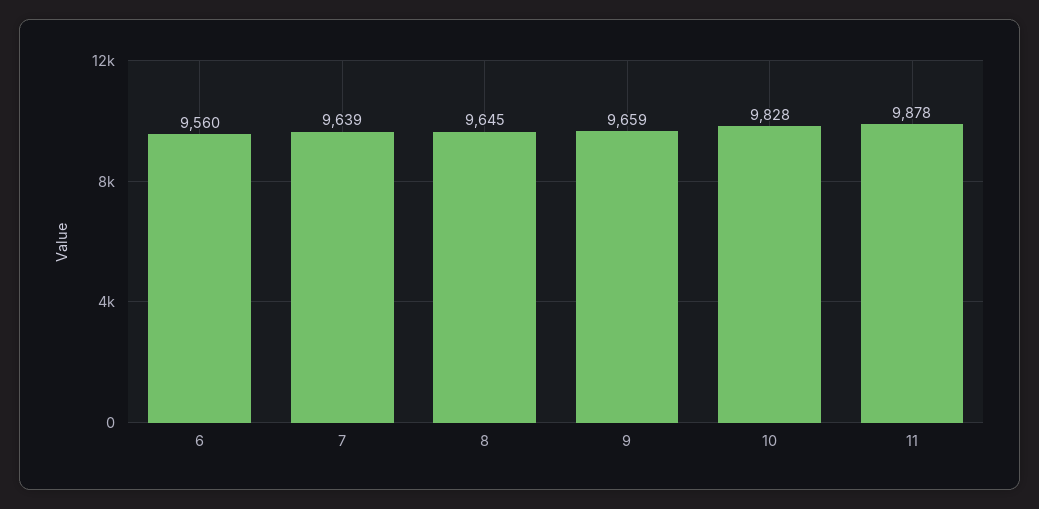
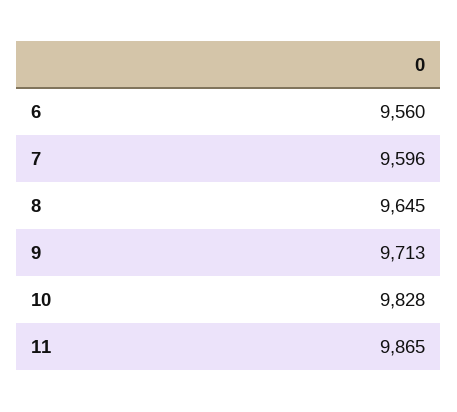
7: 9639 -> 9596
9: 9659 -> 9713
11: 9878 -> 9865

